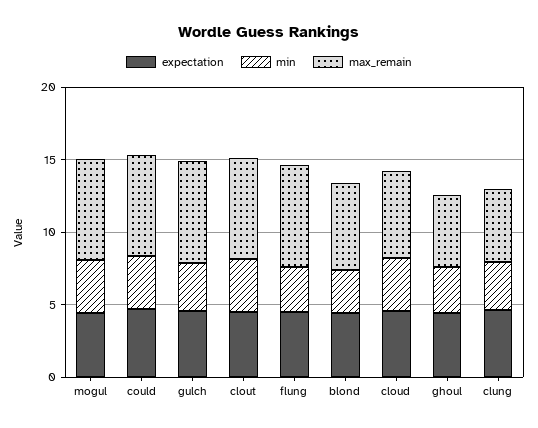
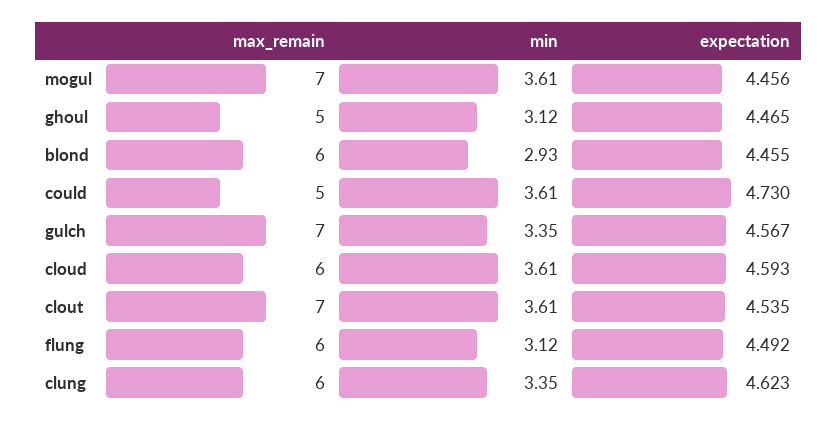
max_remain, could: 7 -> 5
max_remain, flung: 7 -> 6
max_remain, clung: 5 -> 6

